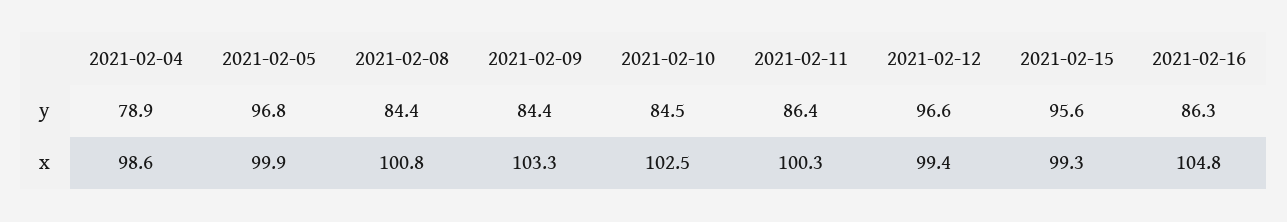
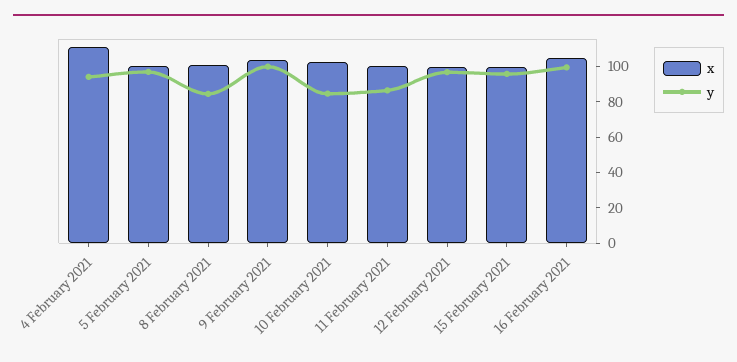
y, 2021-02-04: 78.9 -> 95
y, 2021-02-09: 84.4 -> 100
y, 2021-02-16: 86.3 -> 100
x, 2021-02-04: 98.6 -> 110

